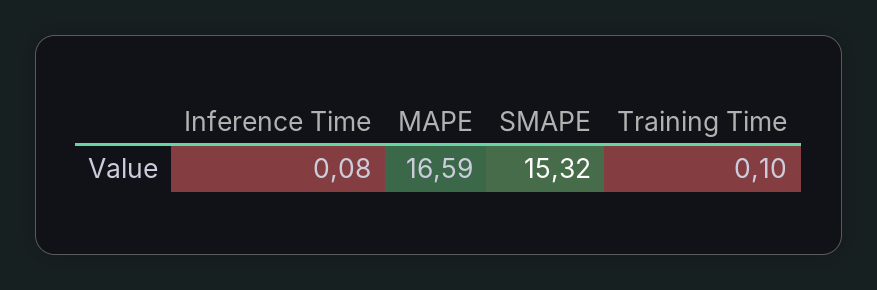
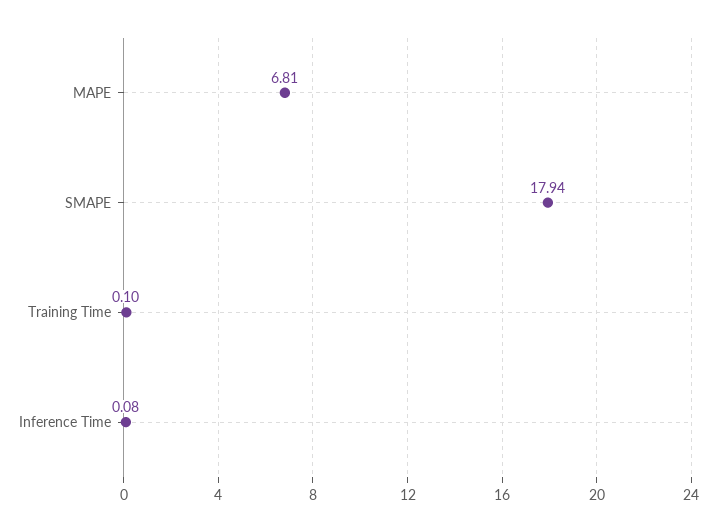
MAPE: 16.59 -> 6.81
SMAPE: 15.32 -> 17.94

